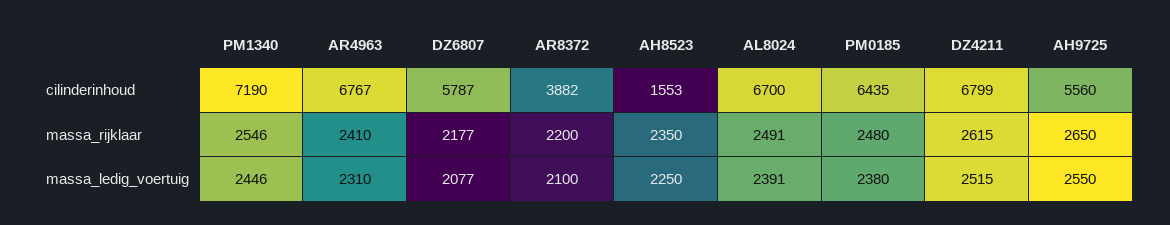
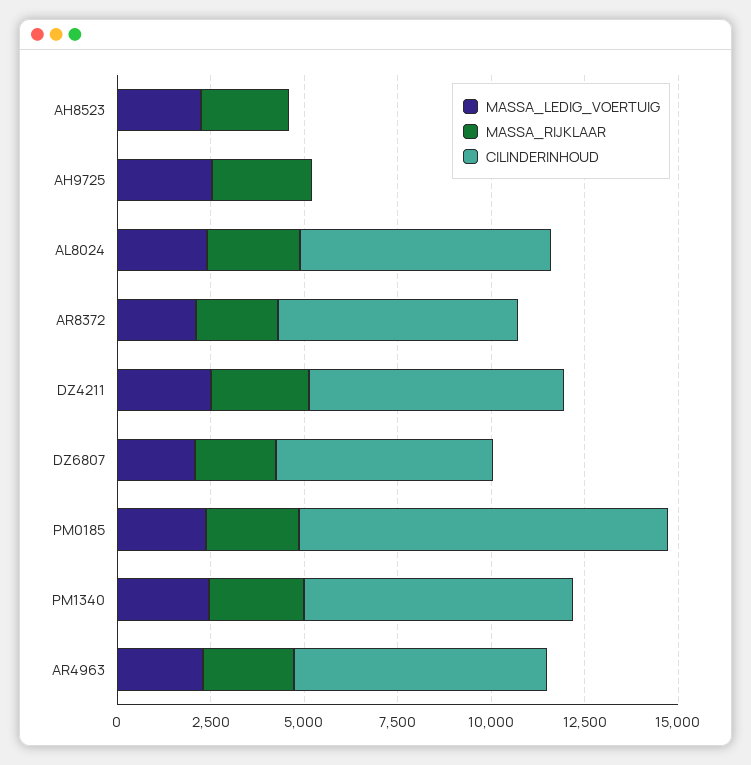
cilinderinhoud, AR8372: 3882 -> 6500
cilinderinhoud, AH8523: 1553 -> 0
cilinderinhoud, PM0185: 6435 -> 10000
cilinderinhoud, AH9725: 5560 -> 0

